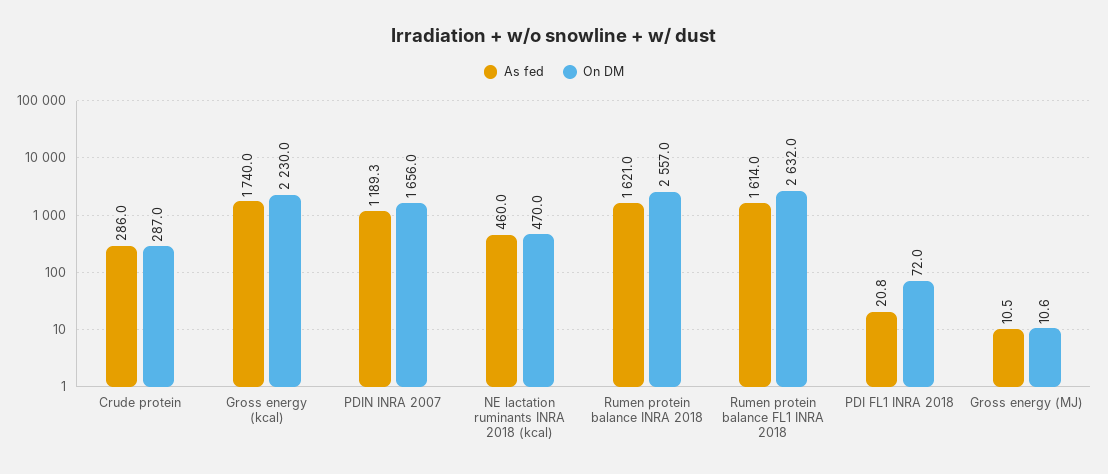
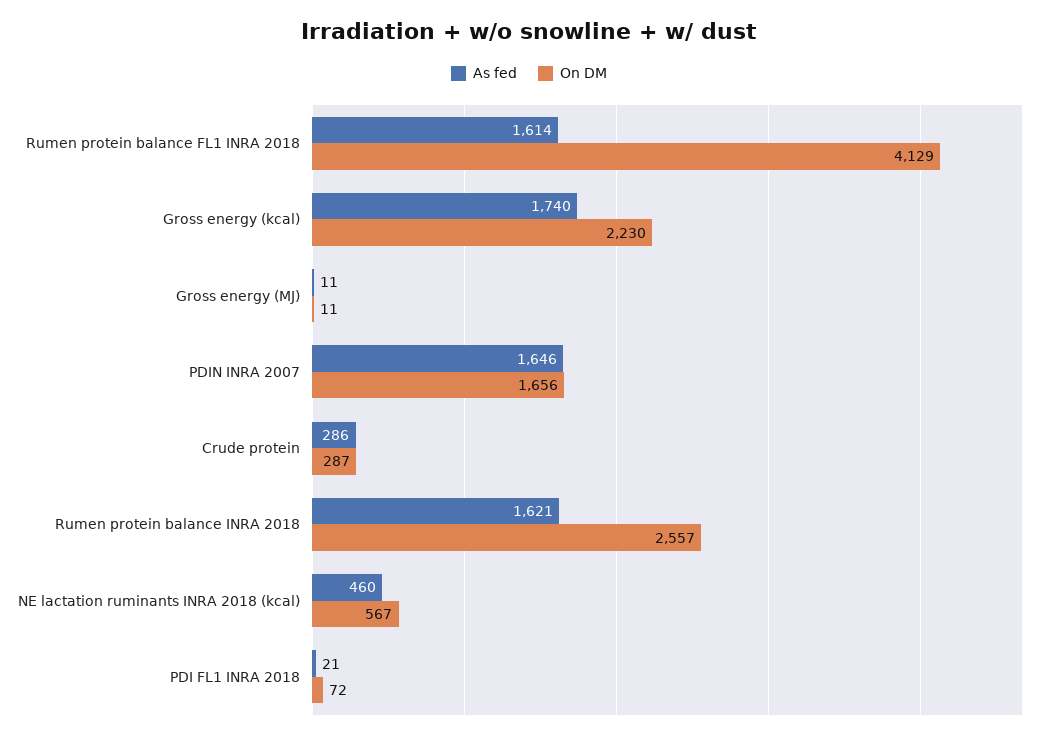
As fed, PDIN INRA 2007: 1189.3 -> 1646
On DM, NE lactation ruminants INRA 2018 (kcal): 470 -> 567
On DM, Rumen protein balance FL1 INRA 2018: 2632 -> 4129

